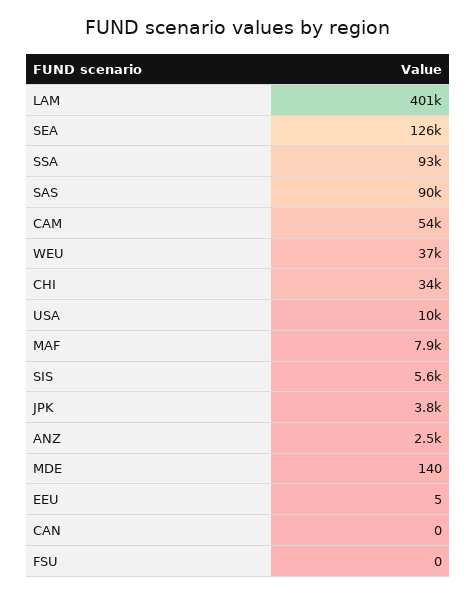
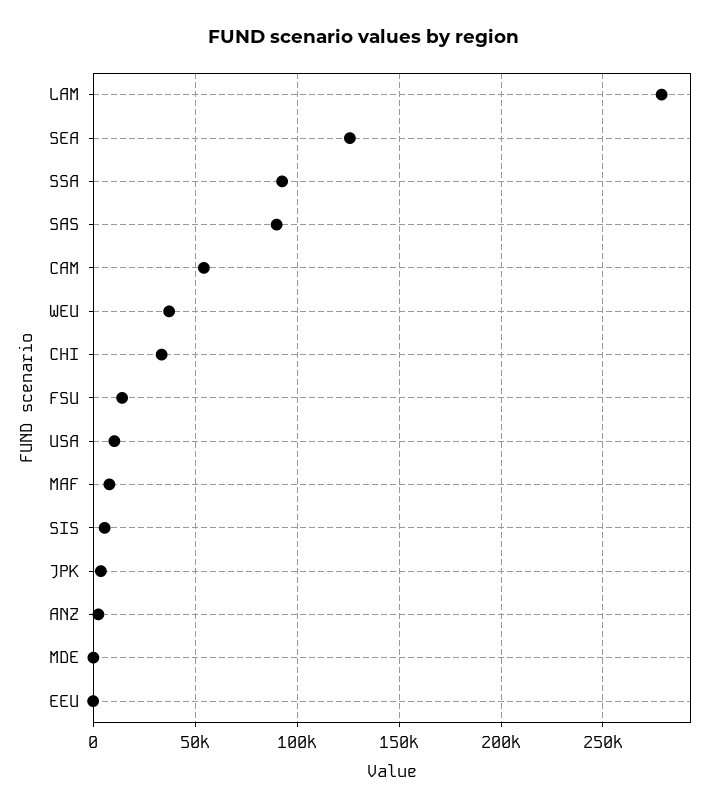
LAM: 401000 -> 280000
CAN: 0 -> none
FSU: 0 -> 15000

